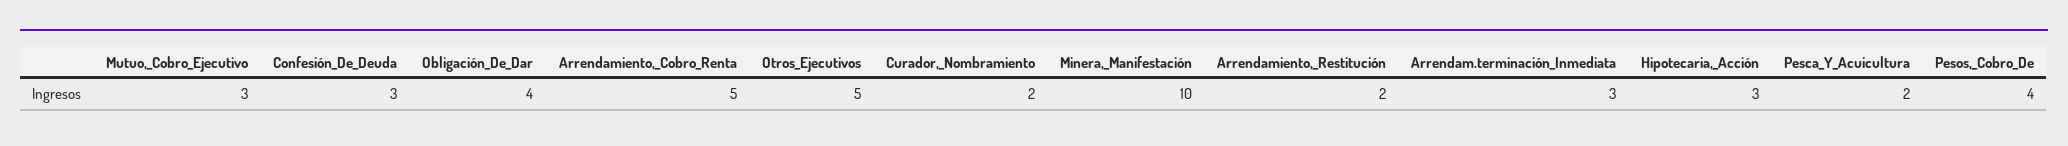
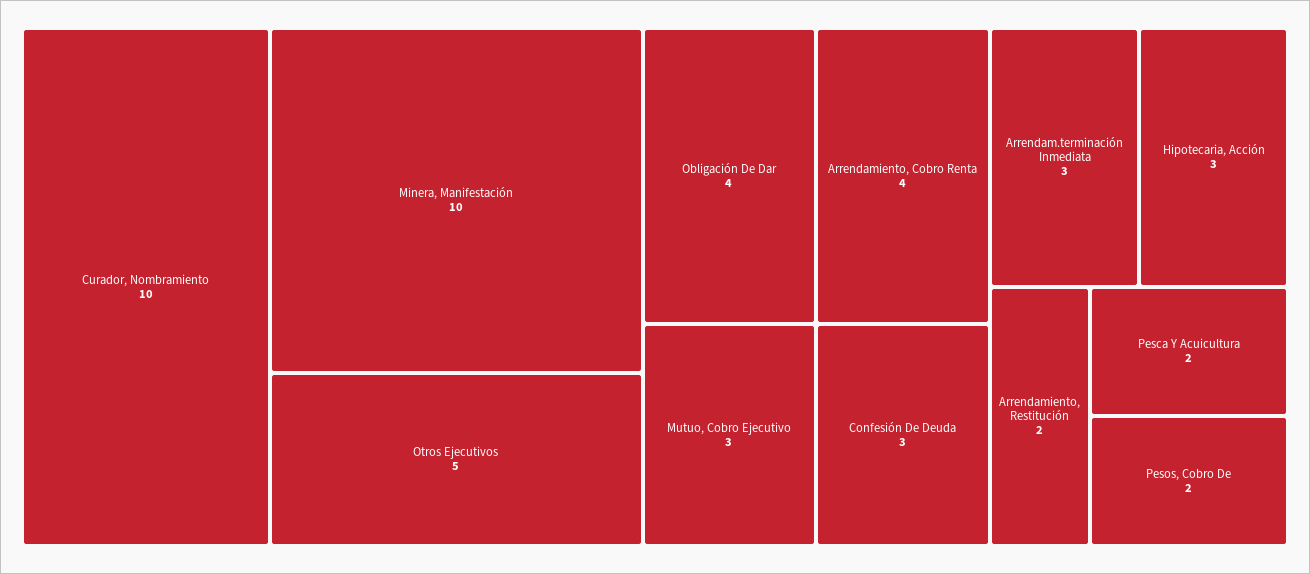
Arrendamiento,_Cobro_Renta: 5 -> 4
Curador,_Nombramiento: 2 -> 10
Pesos,_Cobro_De: 4 -> 2

